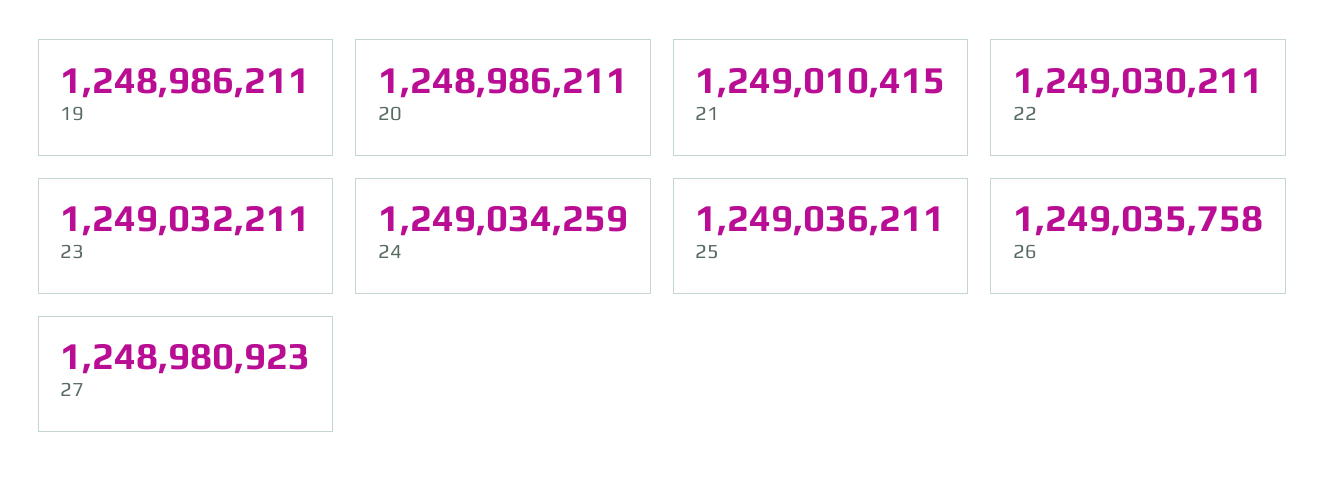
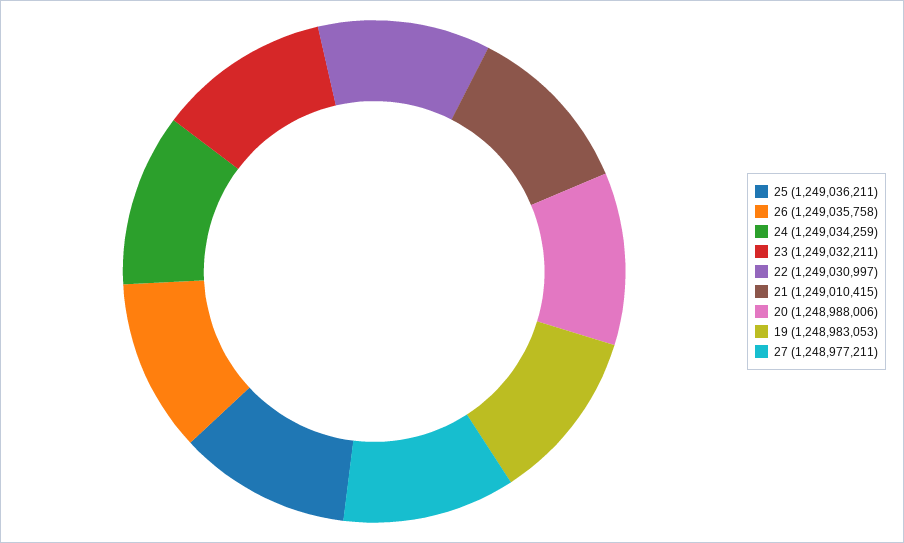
19: 1248986211 -> 1248983053
20: 1248986211 -> 1248988006
22: 1249030211 -> 1249030997
27: 1248980923 -> 1248977211

